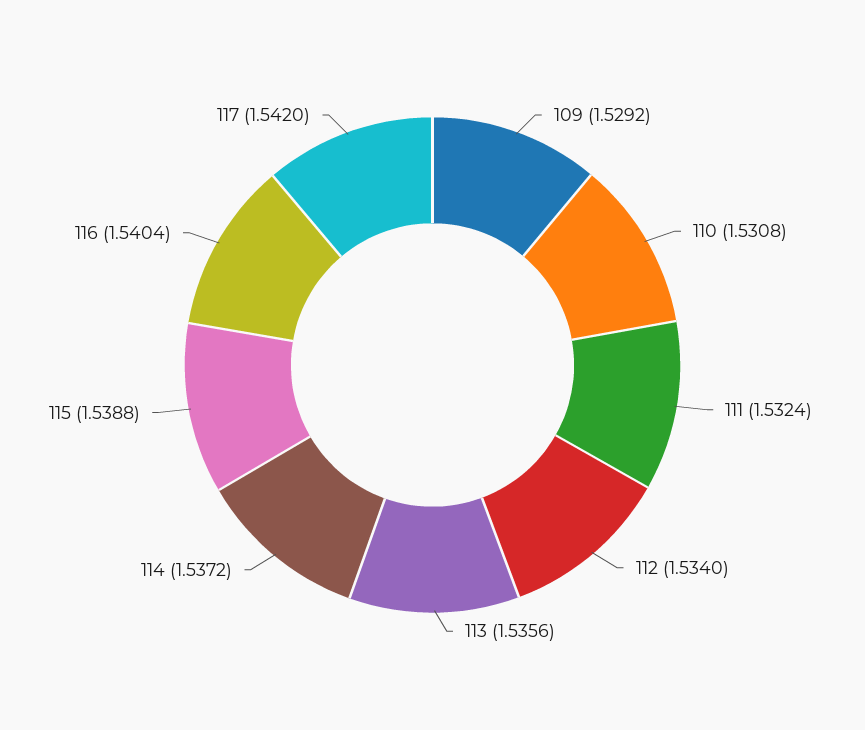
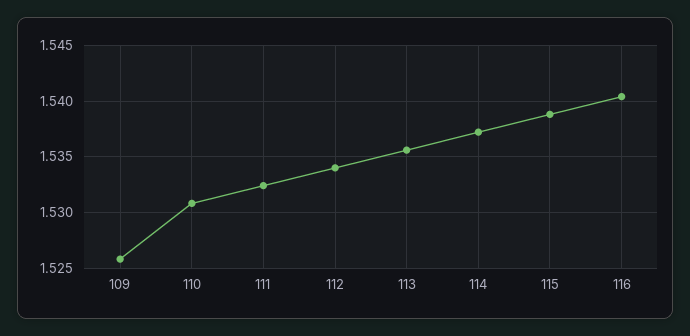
109: 1.5292 -> 1.526
117: 1.542 -> none

